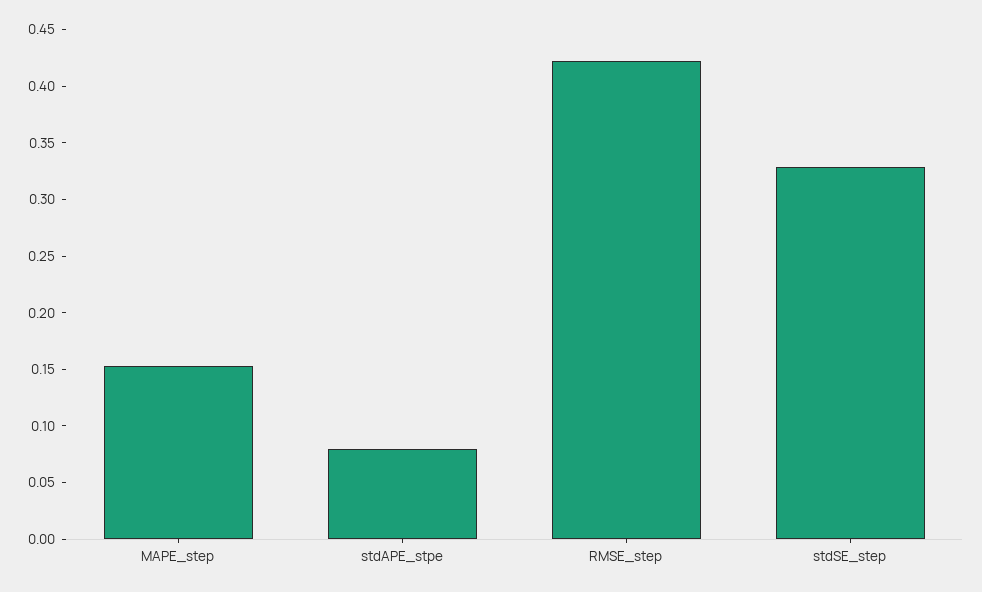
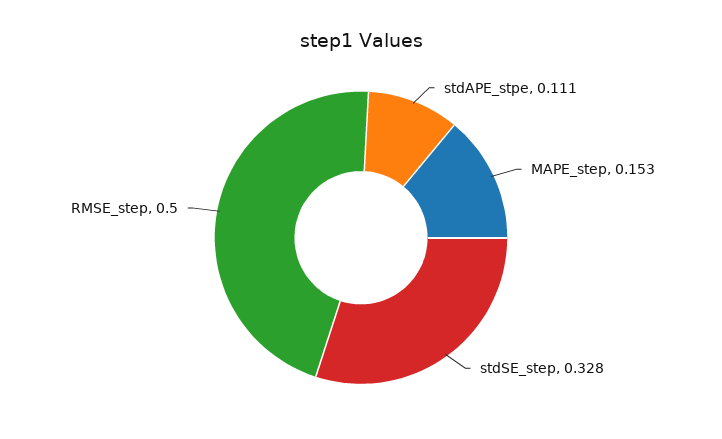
stdAPE_stpe: 0.08 -> 0.111
RMSE_step: 0.42 -> 0.5

